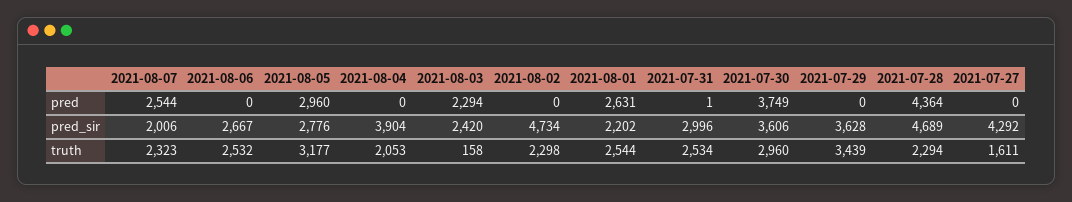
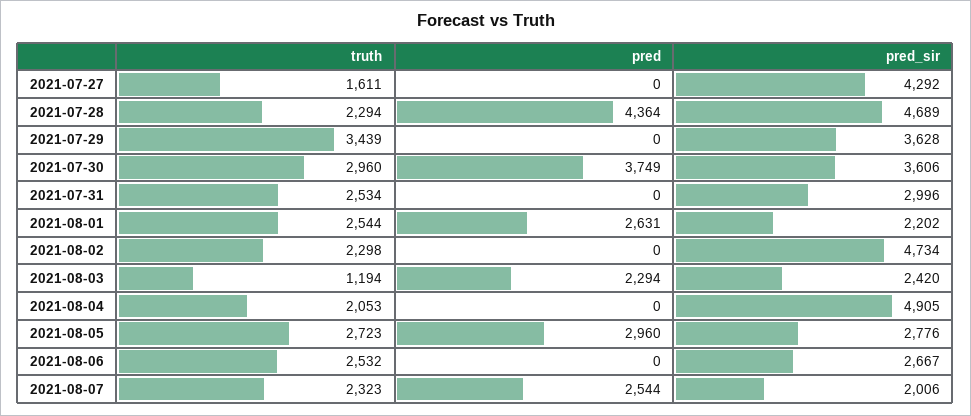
2021-07-31, pred: 1 -> 0
2021-08-04, pred_sir: 3904 -> 4905
2021-08-05, truth: 3177 -> 2723
2021-08-03, truth: 158 -> 1194

